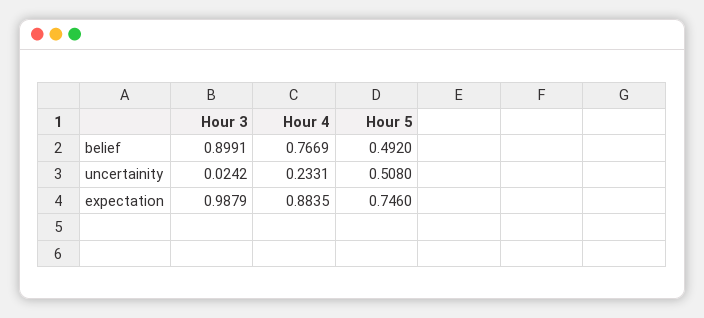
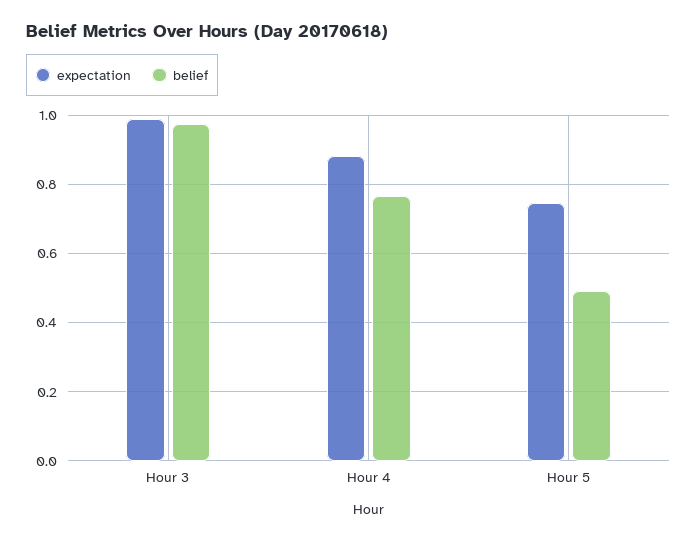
belief, Hour 3: 0.8991 -> 0.98
uncertainity, Hour 3: 0.0242 -> none
uncertainity, Hour 4: 0.2331 -> none
uncertainity, Hour 5: 0.508 -> none

